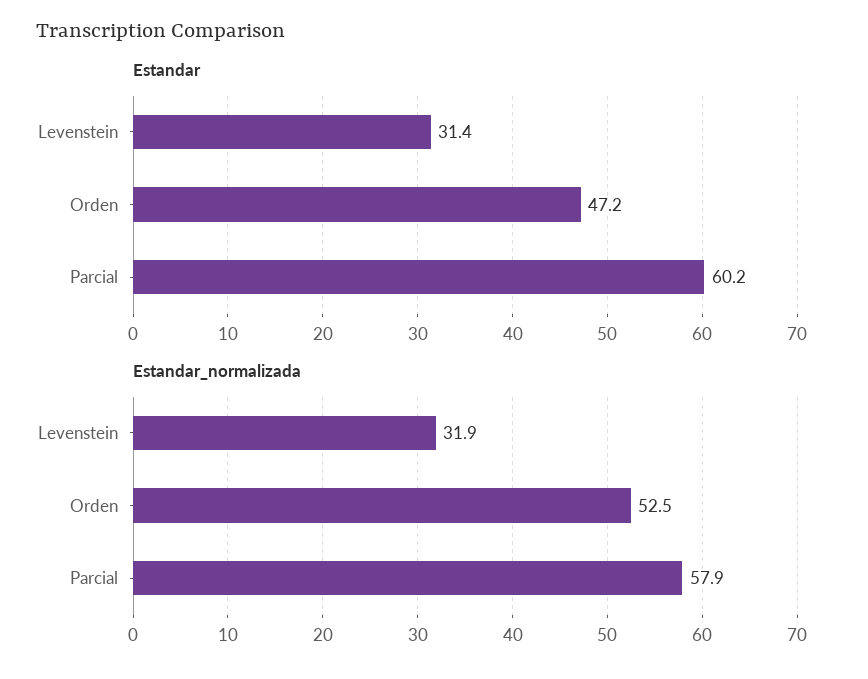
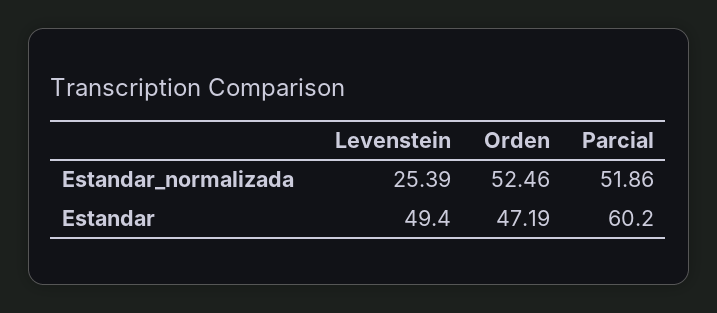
Estandar, Levenstein: 31.4 -> 49.4
Estandar_normalizada, Levenstein: 31.9 -> 25.39
Estandar_normalizada, Parcial: 57.9 -> 51.86

